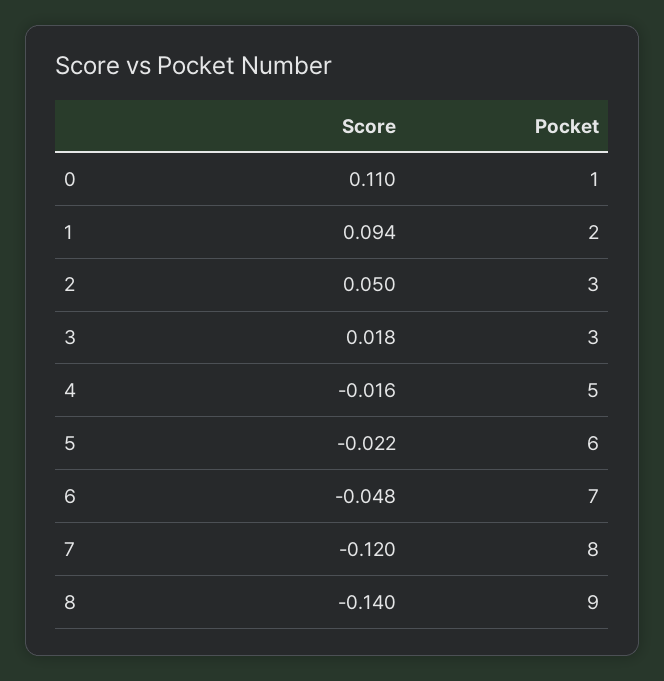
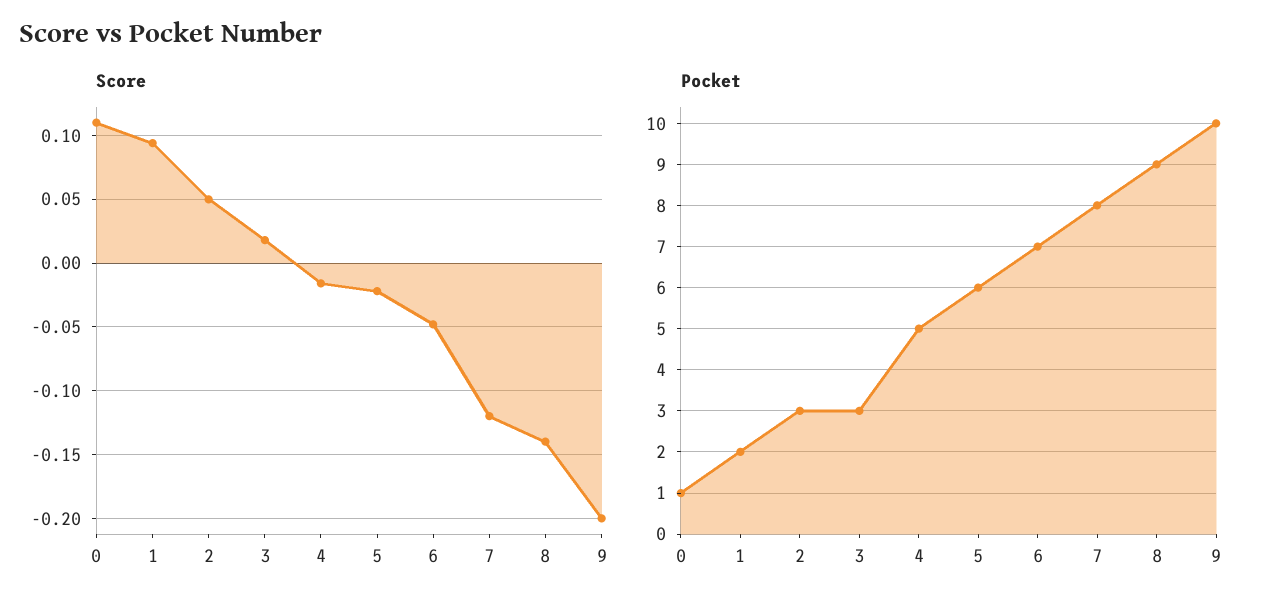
Score, 9: none -> -0.2
Pocket, 9: none -> 10

